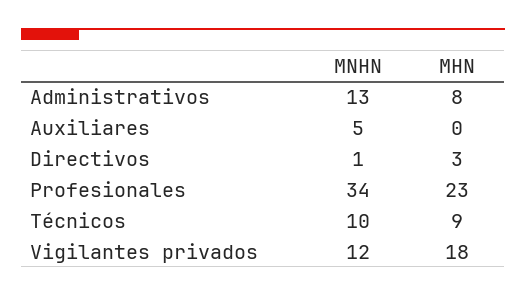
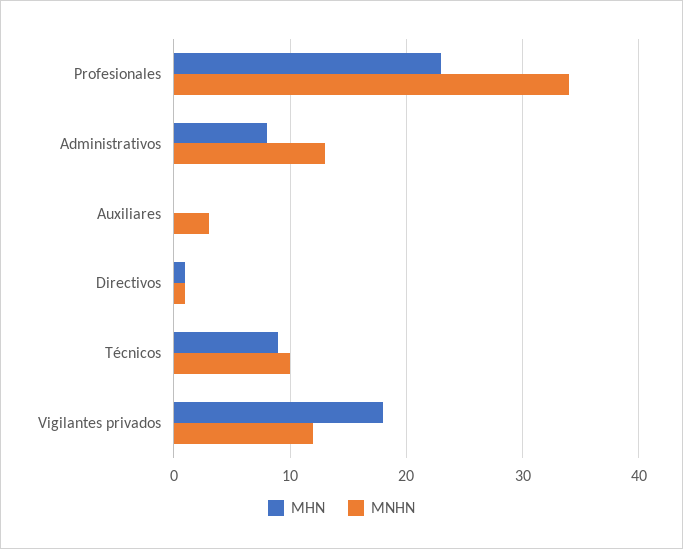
MNHN, Auxiliares: 5 -> 3
MHN, Directivos: 3 -> 1

